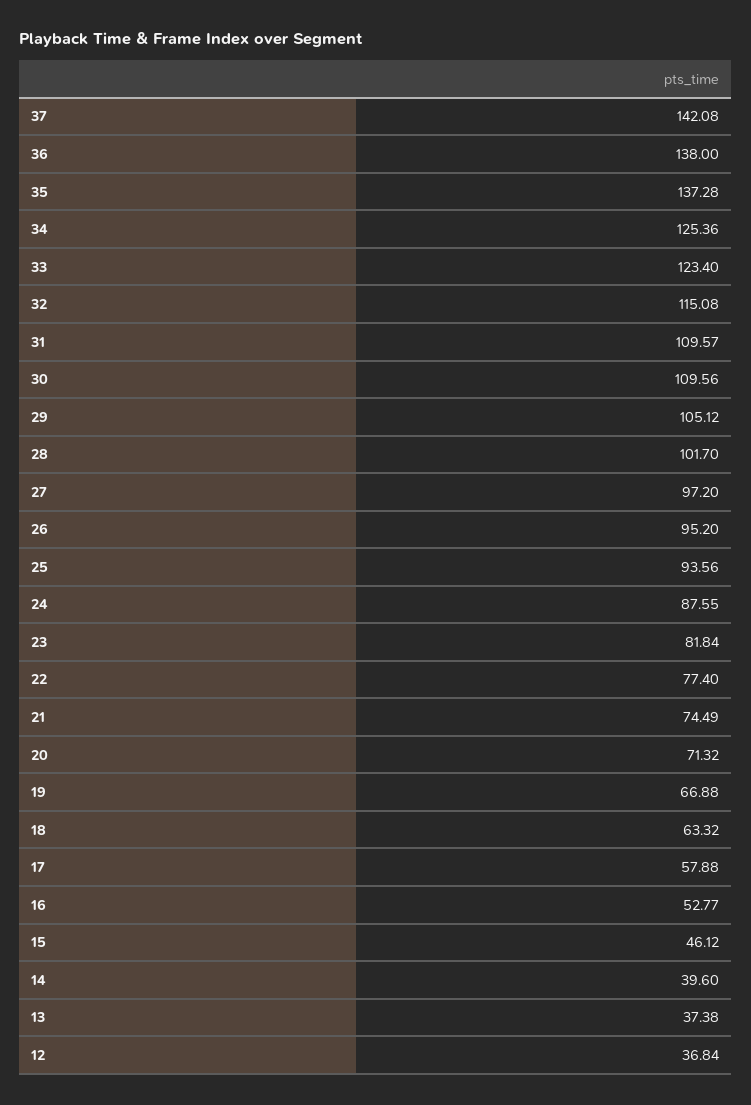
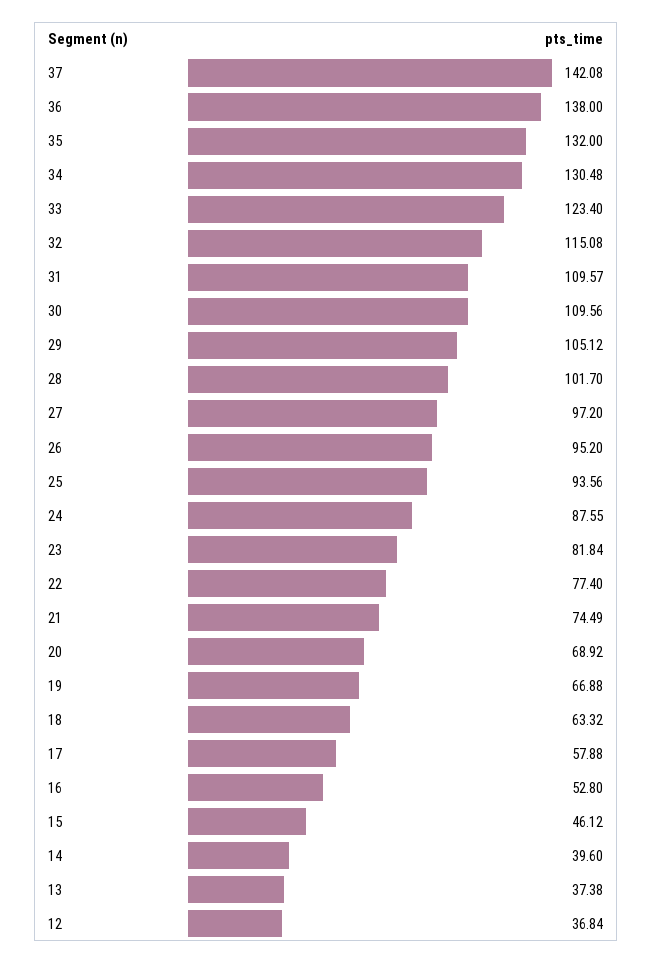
35: 137.28 -> 132
34: 125.36 -> 130.48
20: 71.32 -> 68.92
16: 52.77 -> 52.8

